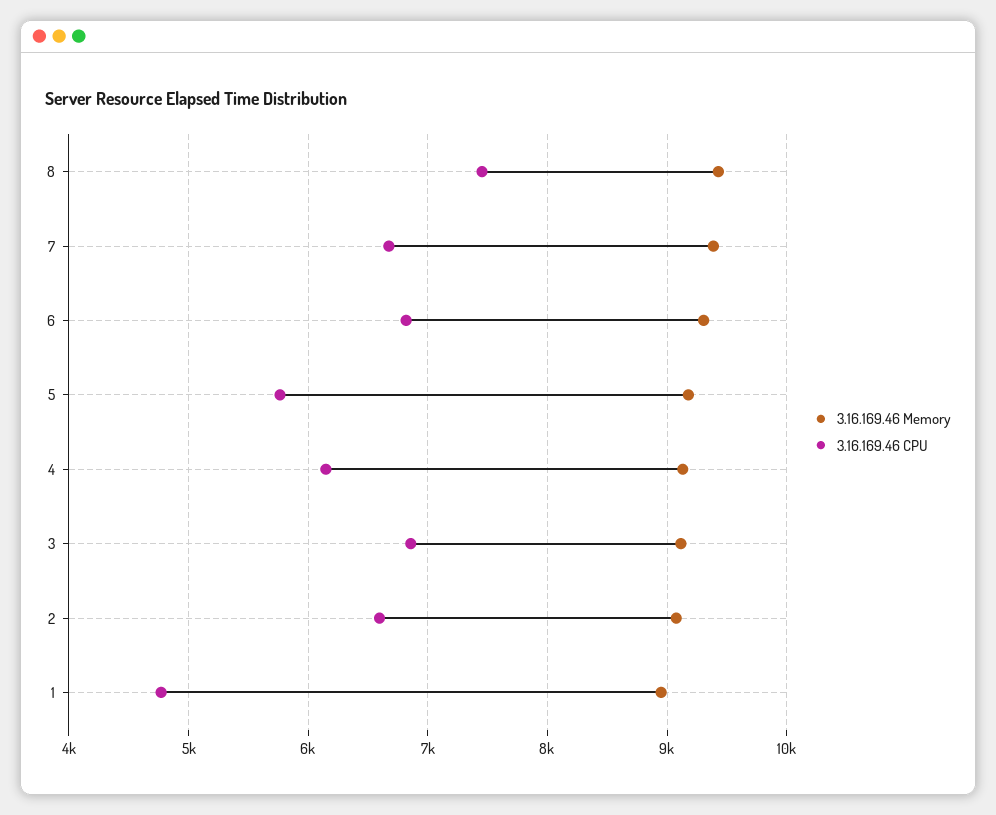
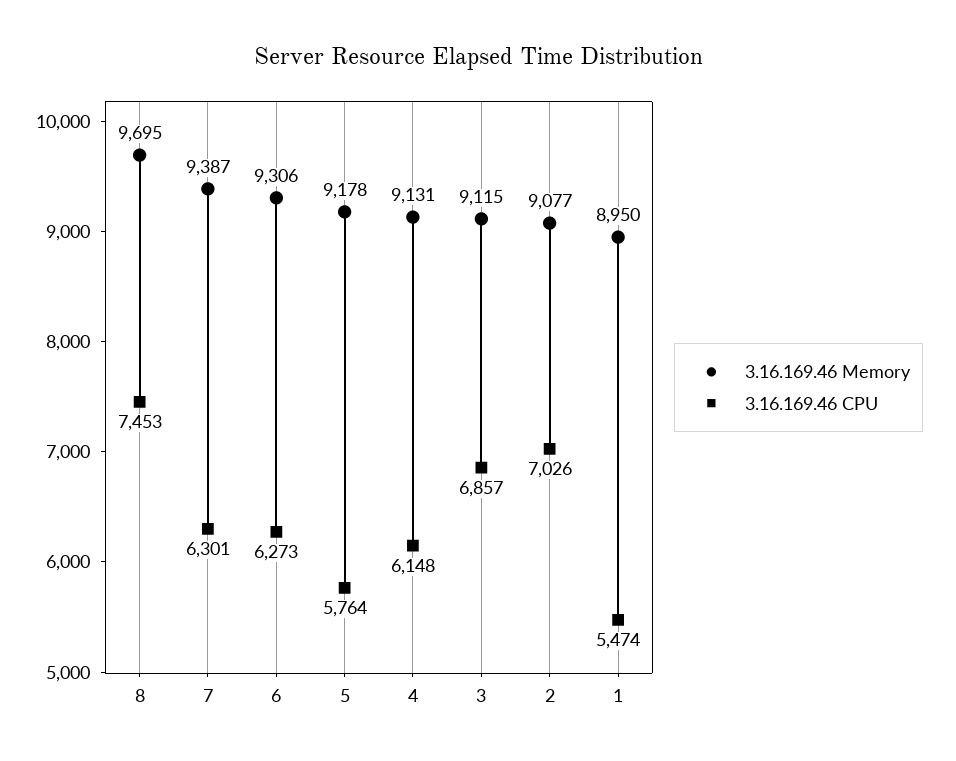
3.16.169.46 Memory, 8: 9400 -> 9695
3.16.169.46 CPU, 7: 6700 -> 6301
3.16.169.46 CPU, 6: 6800 -> 6273
3.16.169.46 CPU, 2: 6600 -> 7026
3.16.169.46 CPU, 1: 4800 -> 5474

